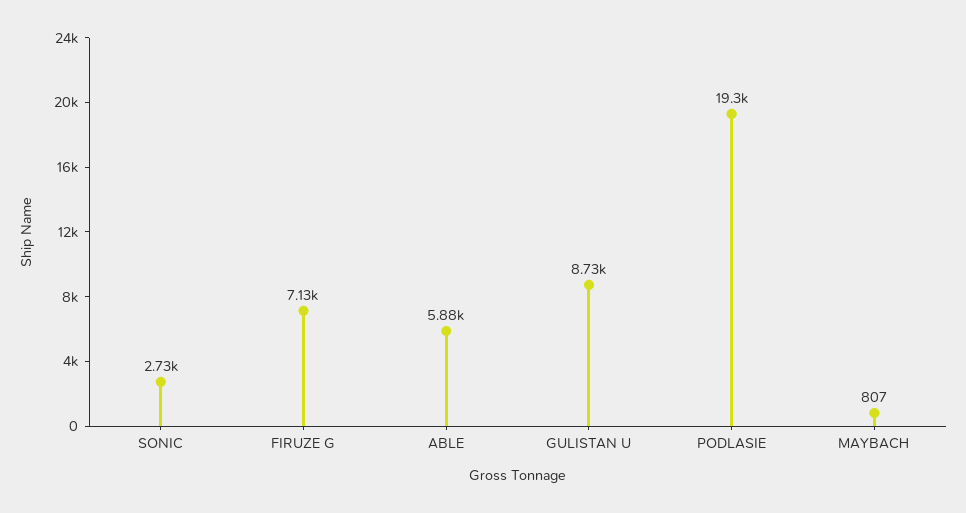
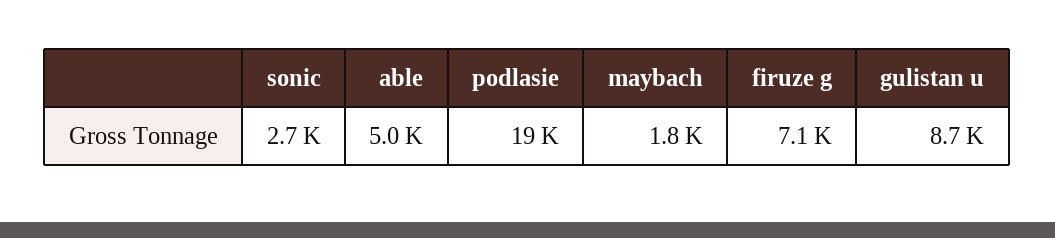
ABLE: 5880 -> 5000
MAYBACH: 807 -> 1800

